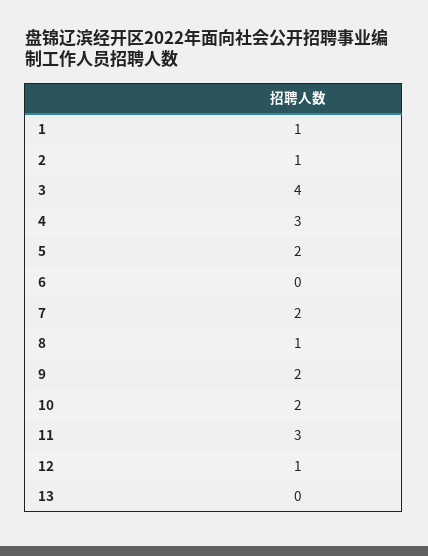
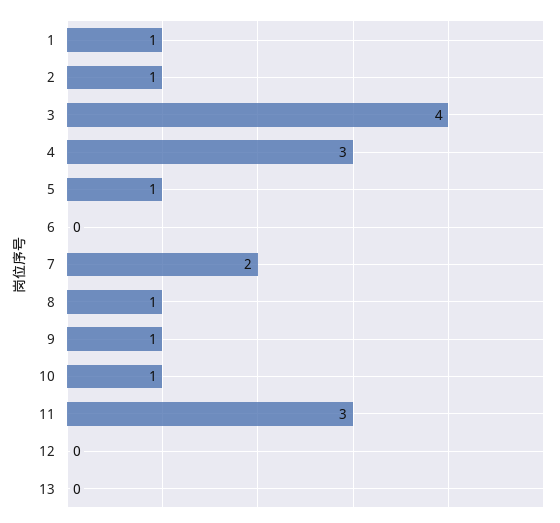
5: 2 -> 1
9: 2 -> 1
10: 2 -> 1
12: 1 -> 0

